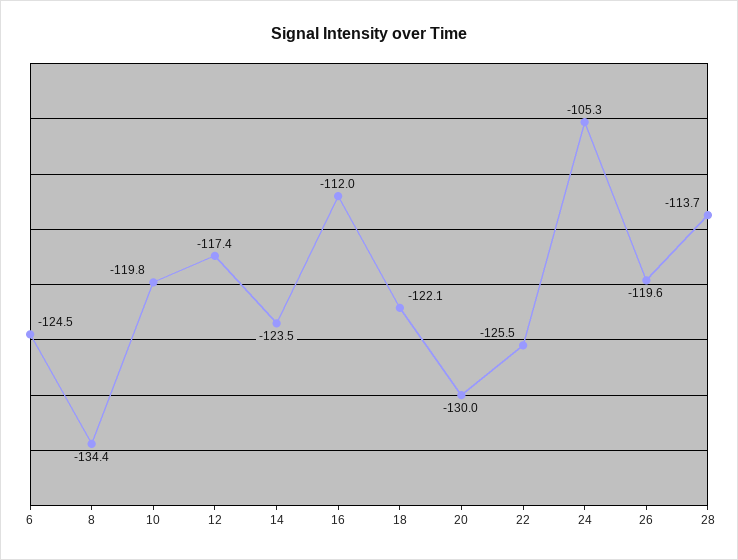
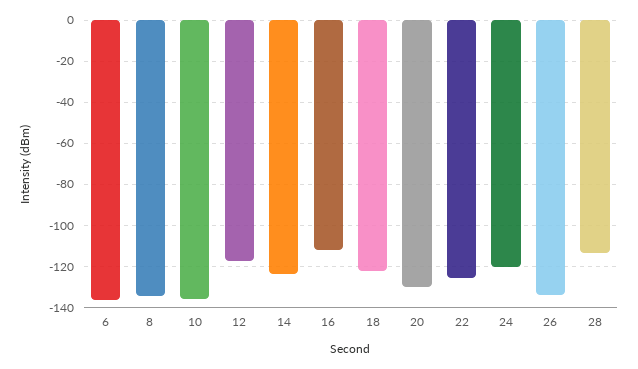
6: -124.5 -> -135
10: -119.8 -> -135
24: -105.3 -> -120
26: -119.6 -> -135

